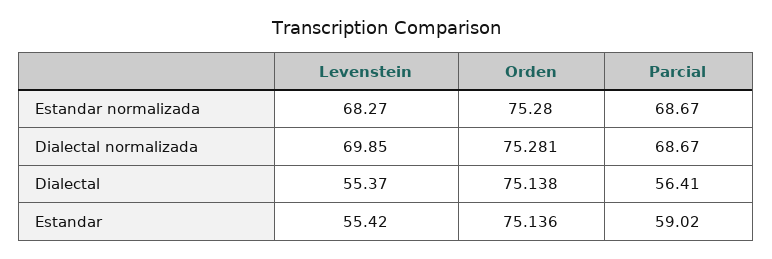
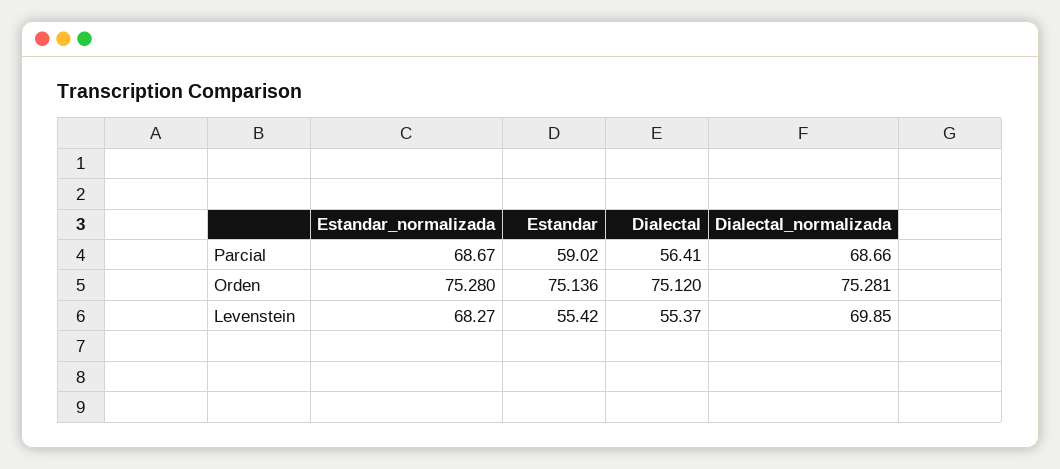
Parcial, Dialectal normalizada: 68.67 -> 68.66
Orden, Dialectal: 75.138 -> 75.12

